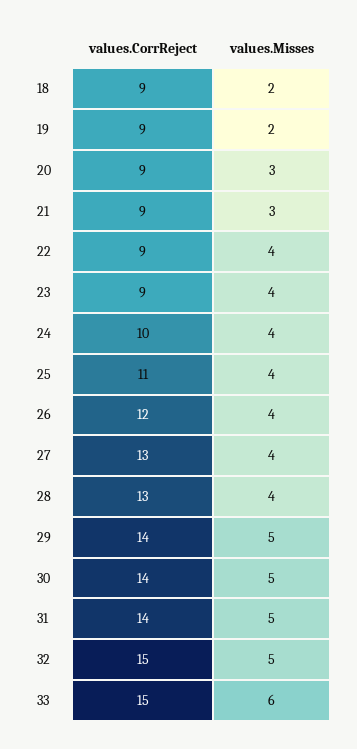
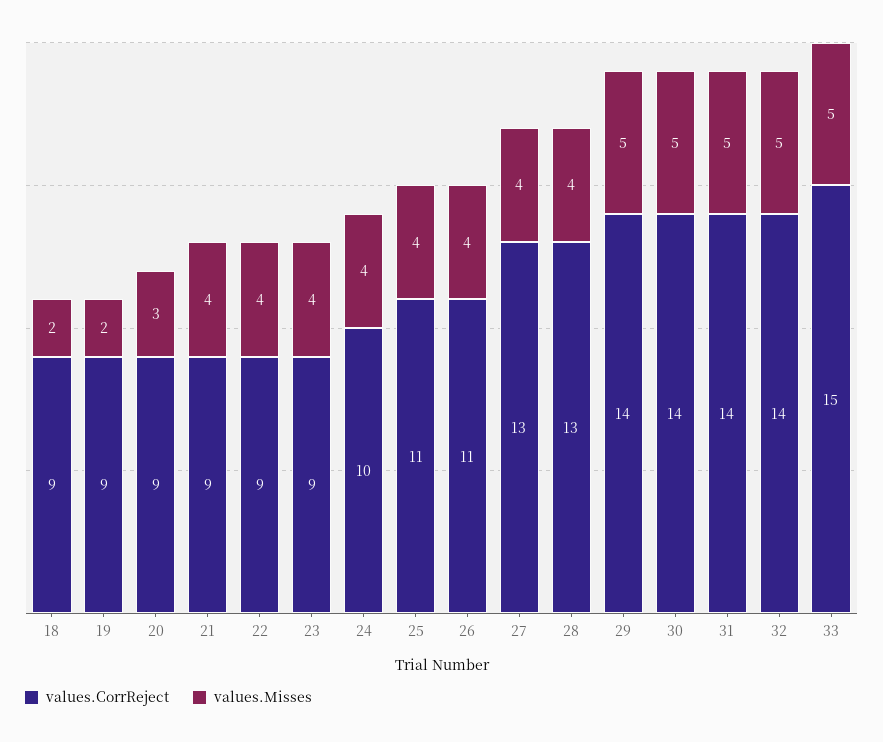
values.Misses, 21: 3 -> 4
values.CorrReject, 26: 12 -> 11
values.CorrReject, 32: 15 -> 14
values.Misses, 33: 6 -> 5

